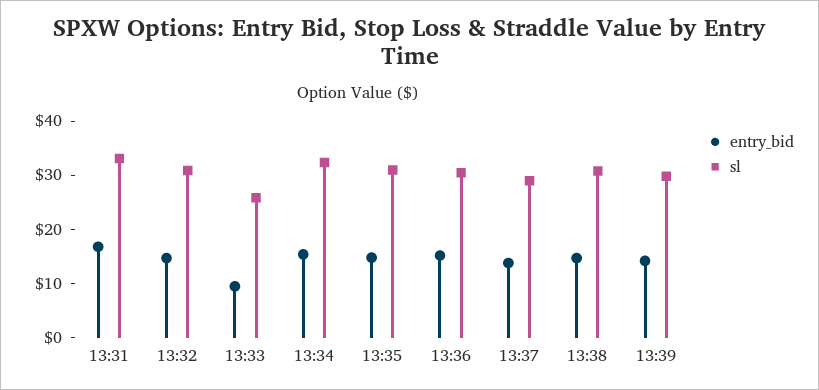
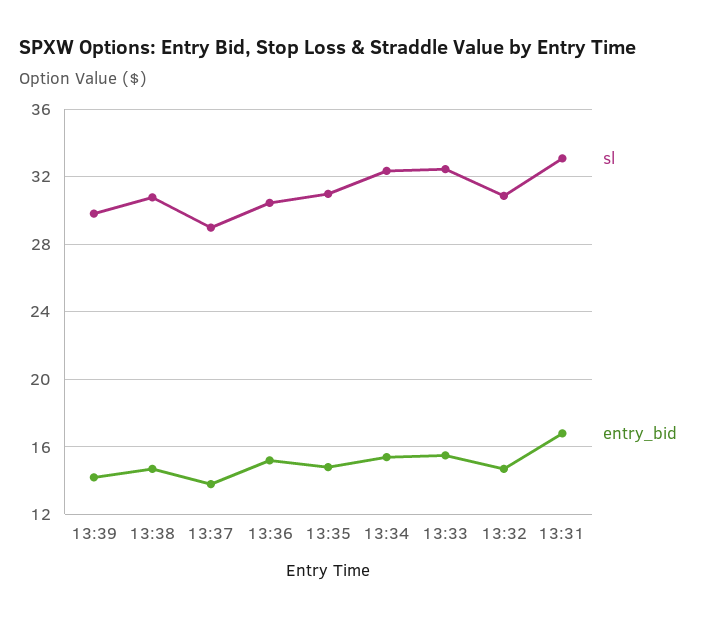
entry_bid, 13:33: 10 -> 15.5
sl, 13:33: 26 -> 32.5

